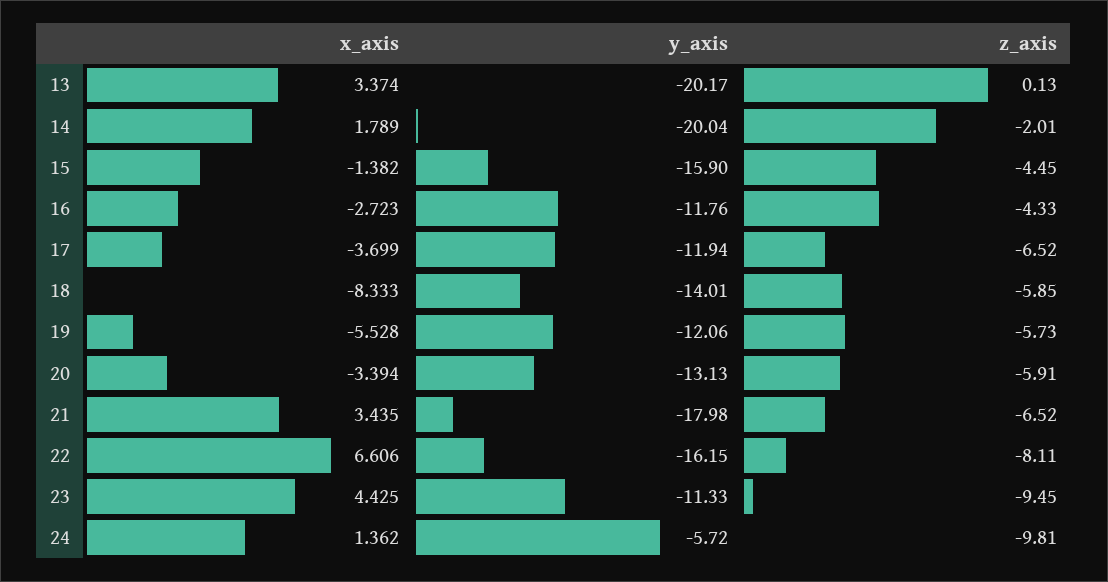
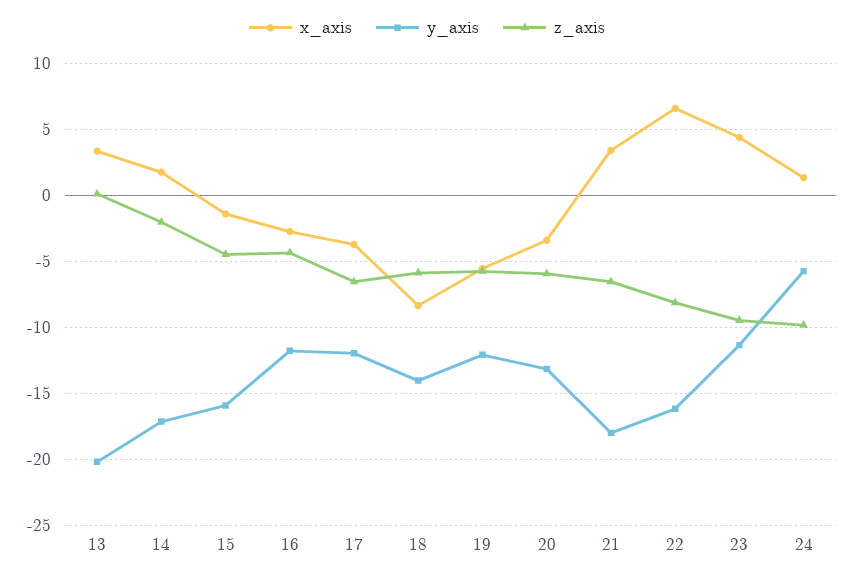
y_axis, 14: -20.04 -> -17

